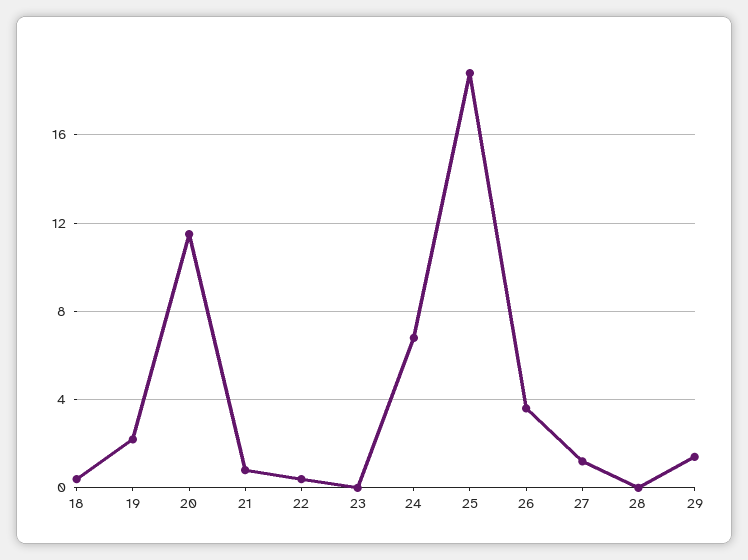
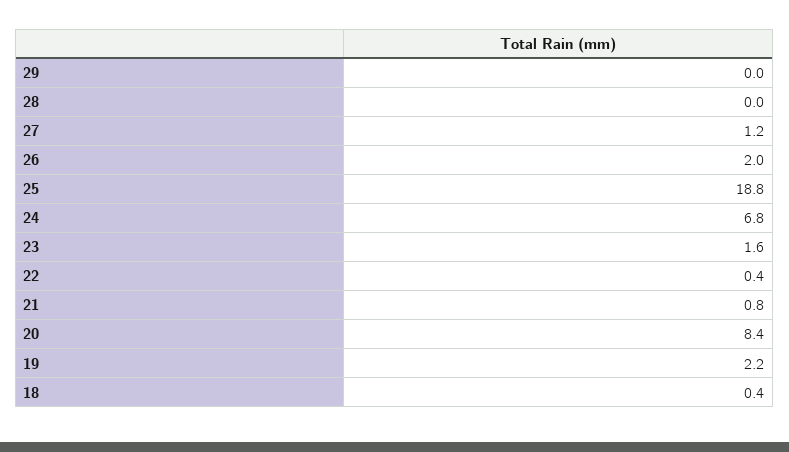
20: 11.5 -> 8.4
23: 0 -> 1.6
26: 3.5 -> 2
29: 1.5 -> 0

